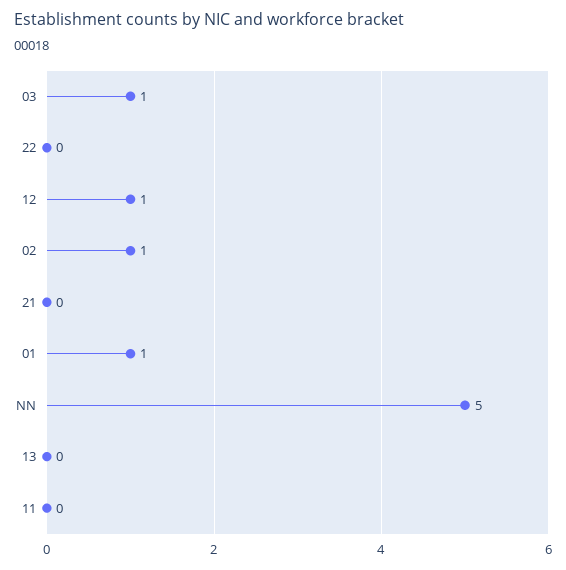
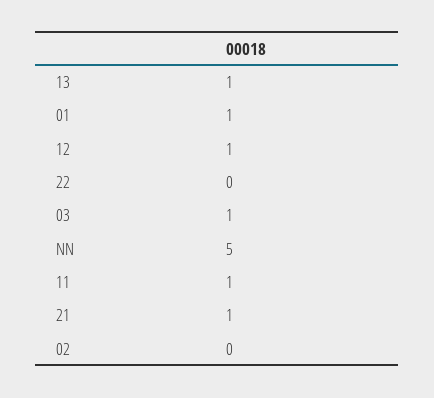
02: 1 -> 0
21: 0 -> 1
13: 0 -> 1
11: 0 -> 1

